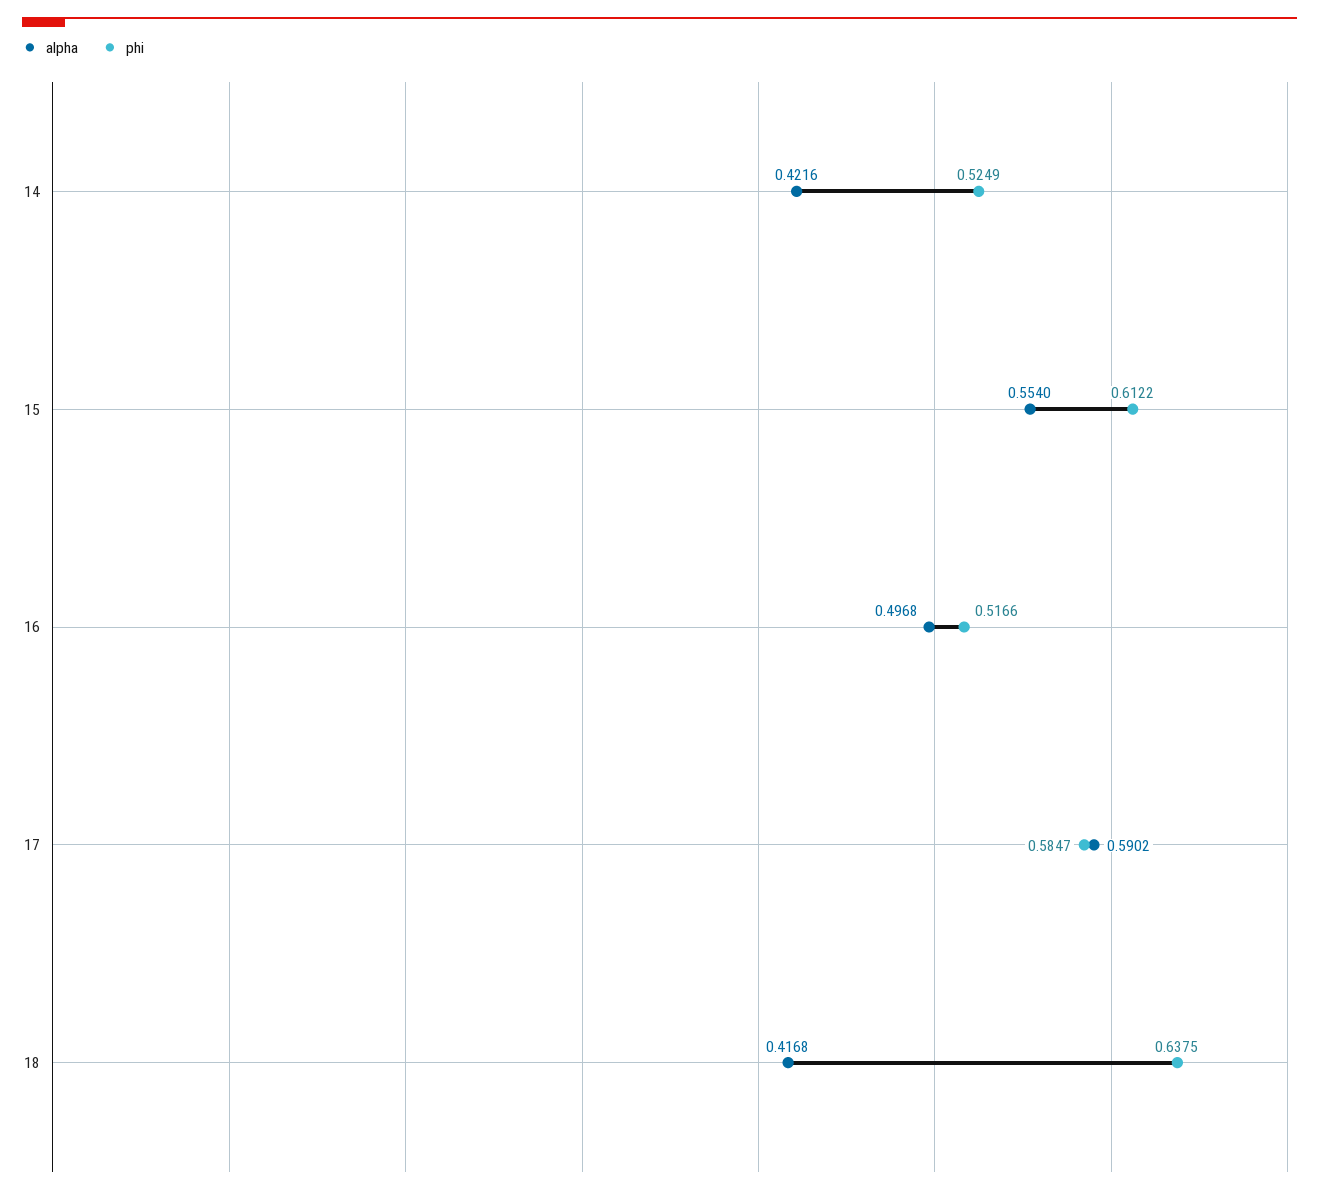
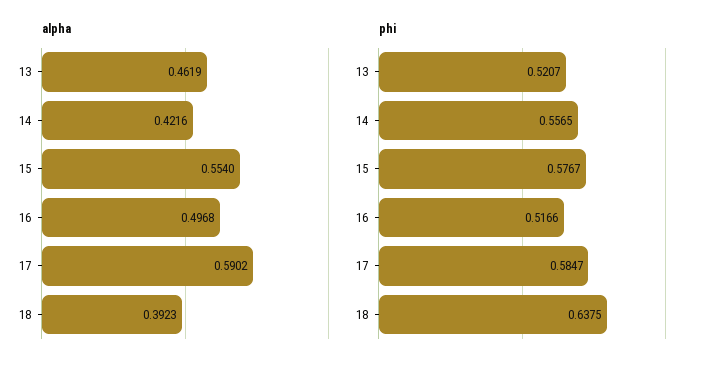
phi, 14: 0.5249 -> 0.5565
phi, 15: 0.6122 -> 0.5767
alpha, 18: 0.4168 -> 0.3923
alpha, 13: none -> 0.4619
phi, 13: none -> 0.5207

